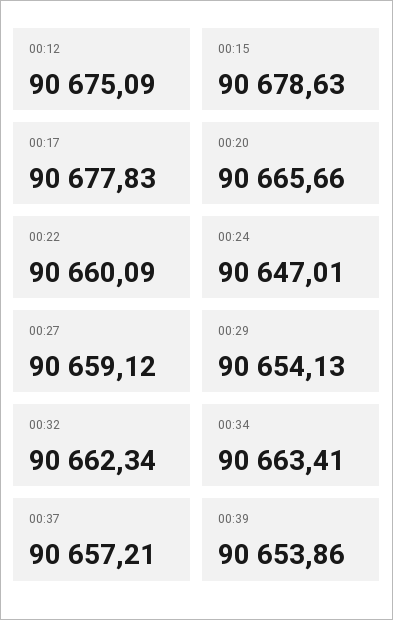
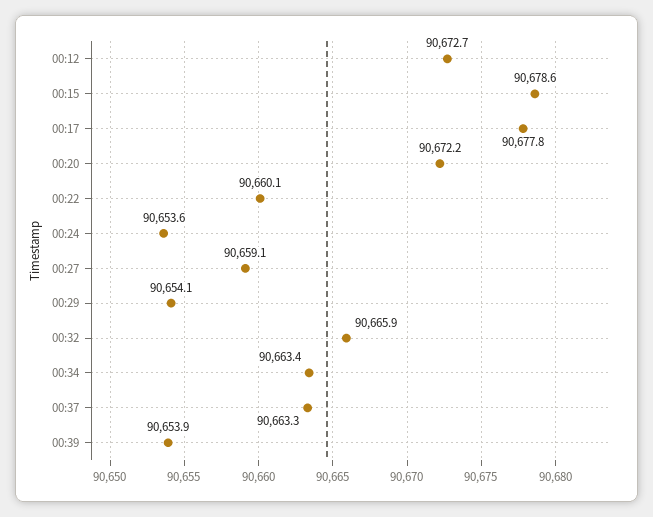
00:12: 90675.09 -> 90672.7
00:20: 90665.66 -> 90672.2
00:24: 90647.01 -> 90653.6
00:32: 90662.34 -> 90665.9
00:37: 90657.21 -> 90663.3

